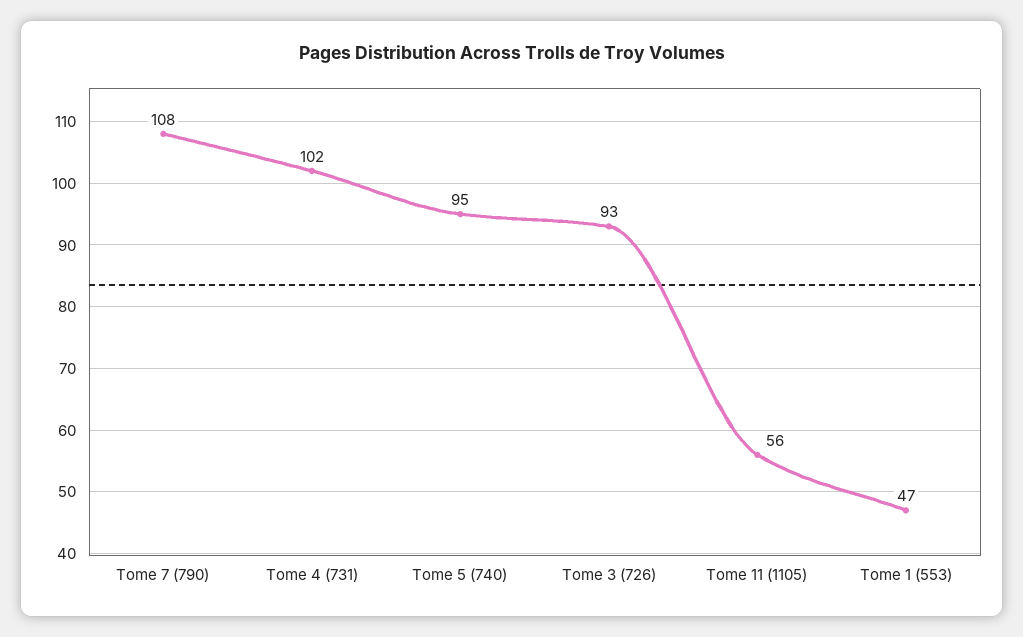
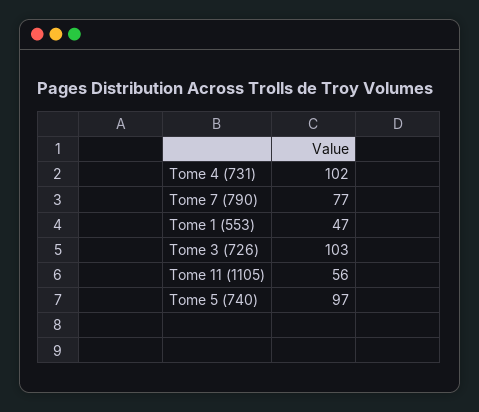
Tome 7 (790): 108 -> 77
Tome 5 (740): 95 -> 97
Tome 3 (726): 93 -> 103

